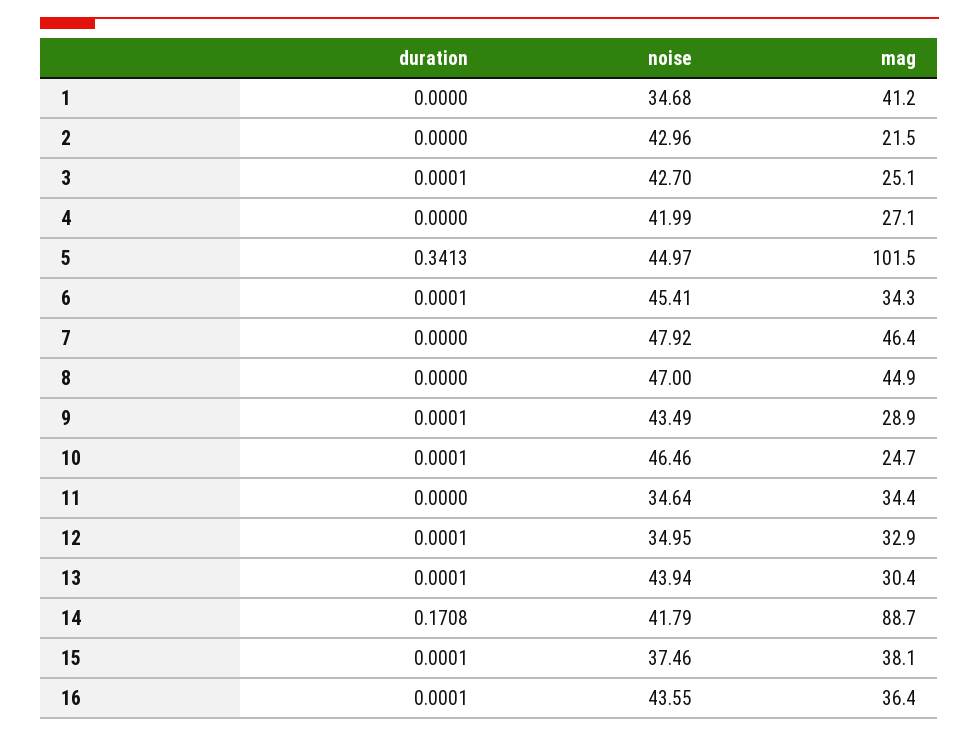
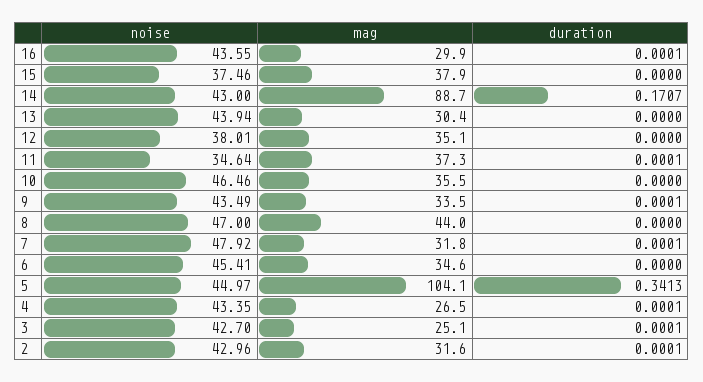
duration, 1: 0 -> none
noise, 1: 34.68 -> none
mag, 1: 41.2 -> none
duration, 2: 0 -> 0.0001
mag, 2: 21.5 -> 31.6
duration, 4: 0 -> 0.0001
noise, 4: 41.99 -> 43.35
mag, 4: 27.1 -> 26.5
mag, 5: 101.5 -> 104.1
duration, 6: 0.0001 -> 0
mag, 6: 34.3 -> 34.6
duration, 7: 0 -> 0.0001
mag, 7: 46.4 -> 31.8
mag, 8: 44.9 -> 44
mag, 9: 28.9 -> 33.5
duration, 10: 0.0001 -> 0
mag, 10: 24.7 -> 35.5
duration, 11: 0 -> 0.0001
mag, 11: 34.4 -> 37.3
duration, 12: 0.0001 -> 0
noise, 12: 34.95 -> 38.01
mag, 12: 32.9 -> 35.1
duration, 13: 0.0001 -> 0
duration, 14: 0.1708 -> 0.1707
noise, 14: 41.79 -> 43
duration, 15: 0.0001 -> 0
mag, 15: 38.1 -> 37.9
mag, 16: 36.4 -> 29.9

